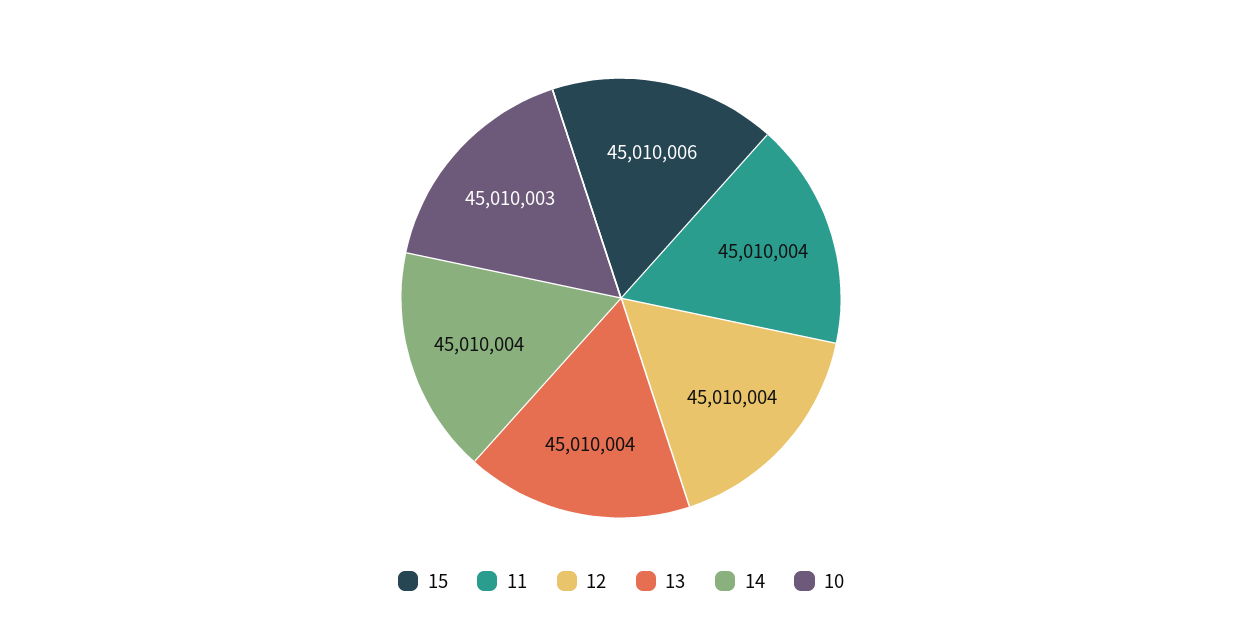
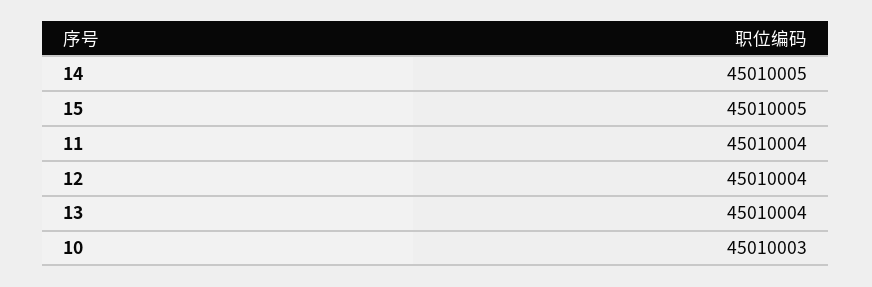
15: 45010006 -> 45010005
14: 45010004 -> 45010005

